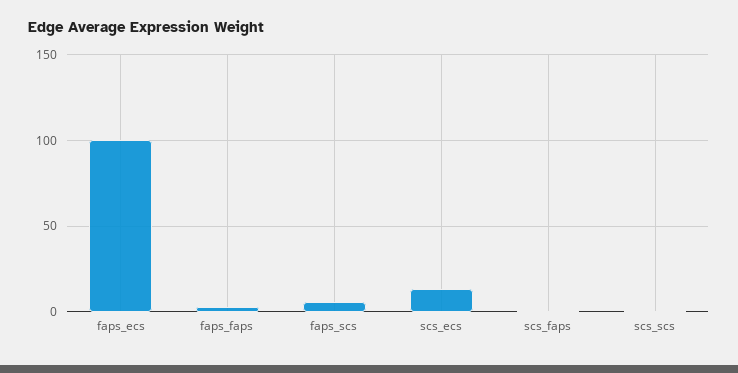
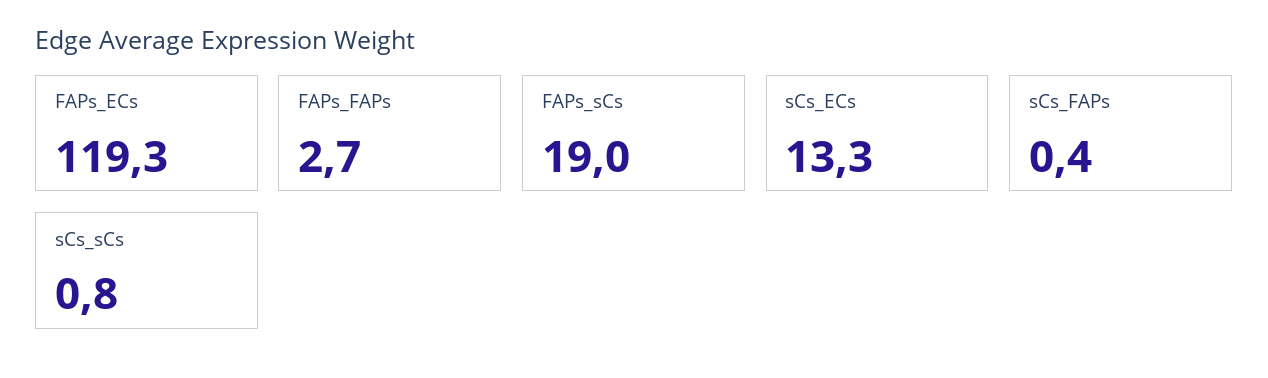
faps_ecs: 100 -> 119.3
faps_scs: 5 -> 19

